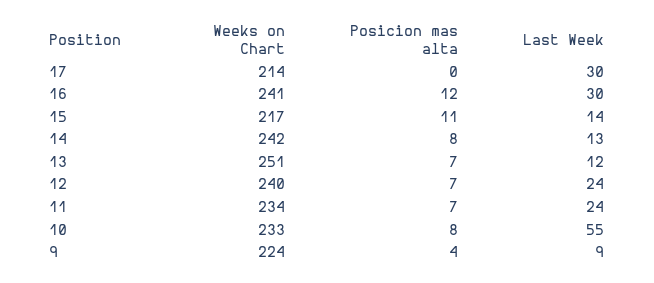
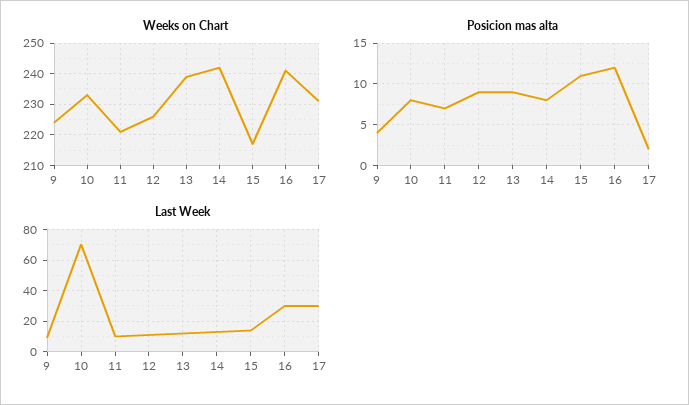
Weeks on Chart, 17: 214 -> 230
Posicion mas alta, 17: 0 -> 2
Weeks on Chart, 13: 251 -> 240
Posicion mas alta, 13: 7 -> 9
Weeks on Chart, 12: 240 -> 225
Posicion mas alta, 12: 7 -> 9
Last Week, 12: 24 -> 10
Weeks on Chart, 11: 234 -> 220
Last Week, 11: 24 -> 10
Last Week, 10: 55 -> 70

